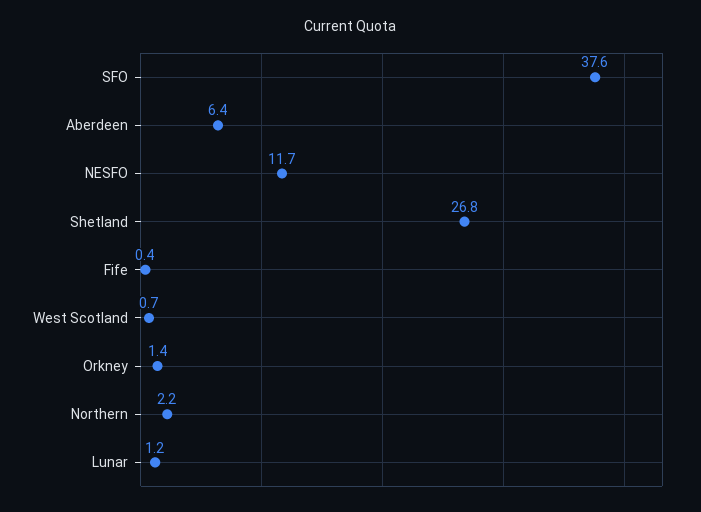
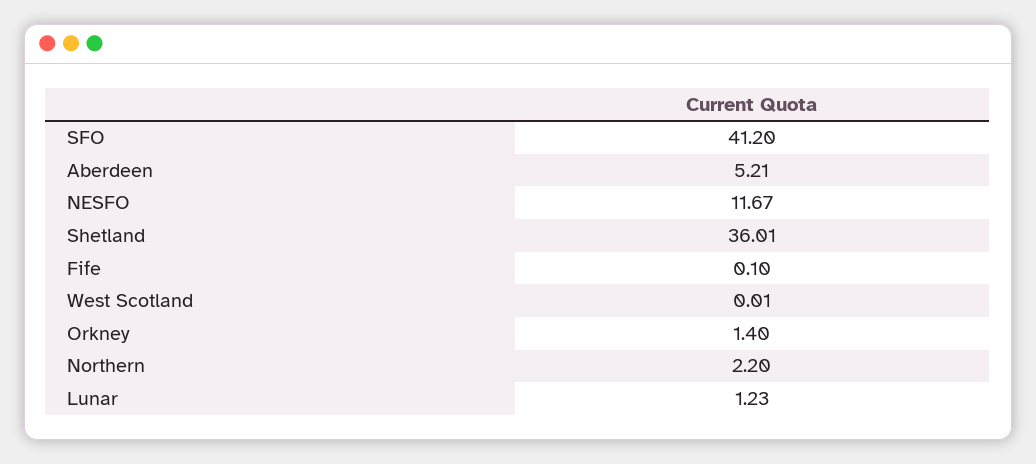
SFO: 37.6 -> 41.2
Aberdeen: 6.4 -> 5.21
Shetland: 26.8 -> 36.01
Fife: 0.4 -> 0.1
West Scotland: 0.7 -> 0.01

